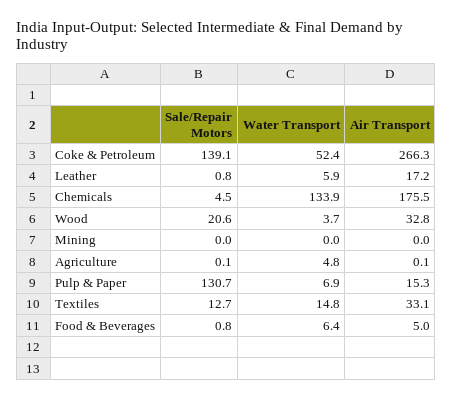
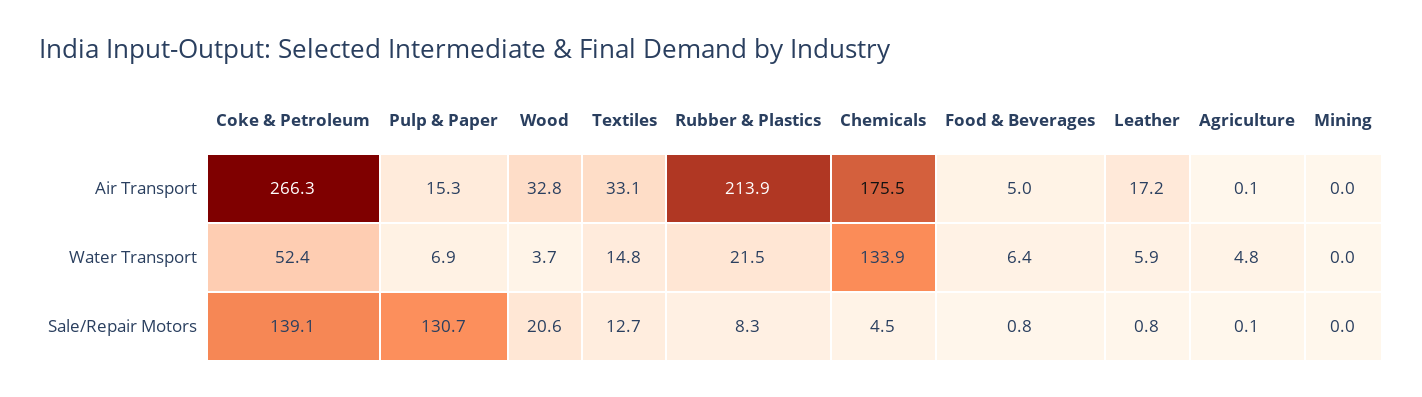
Air Transport, Rubber & Plastics: none -> 213.9
Water Transport, Rubber & Plastics: none -> 21.5
Sale/Repair Motors, Rubber & Plastics: none -> 8.3

